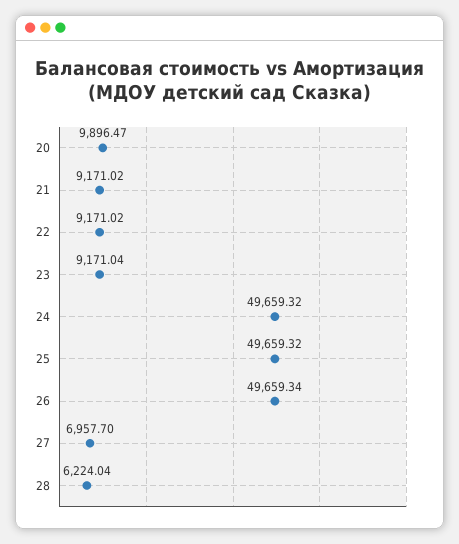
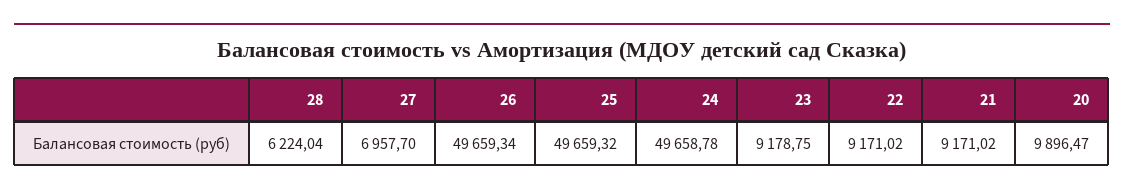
23: 9171.04 -> 9178.75
24: 49659.32 -> 49658.78

